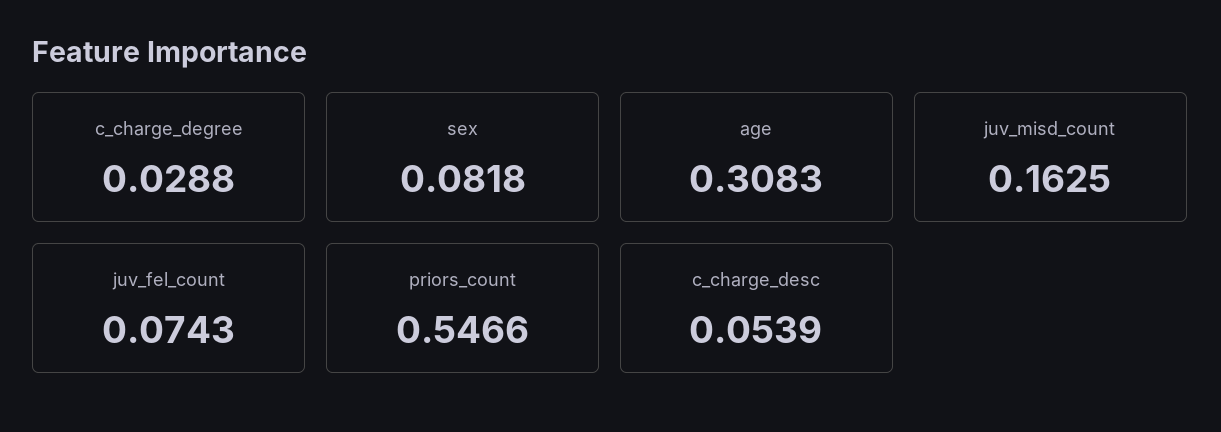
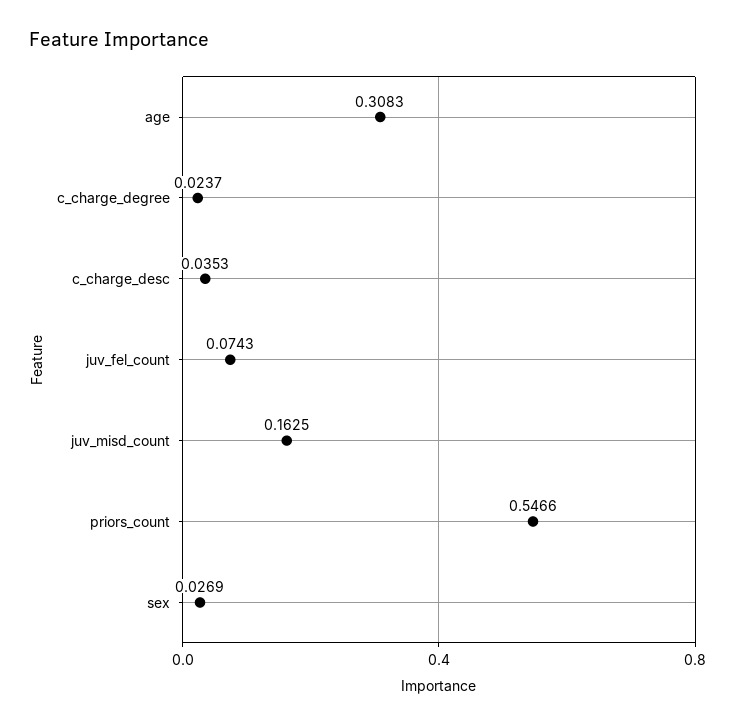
c_charge_degree: 0.0288 -> 0.0237
sex: 0.0818 -> 0.0269
c_charge_desc: 0.0539 -> 0.0353

